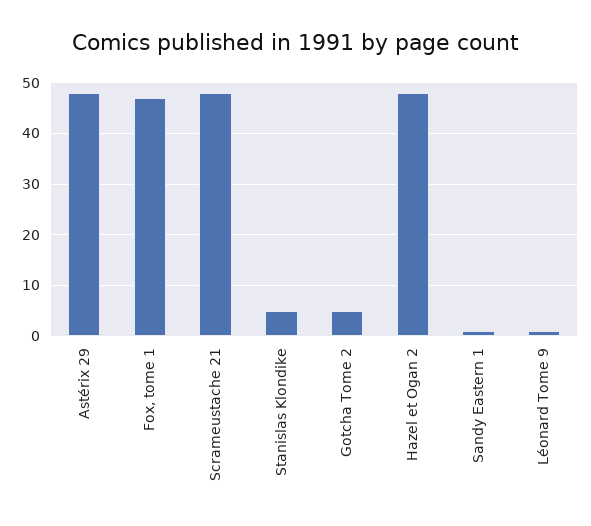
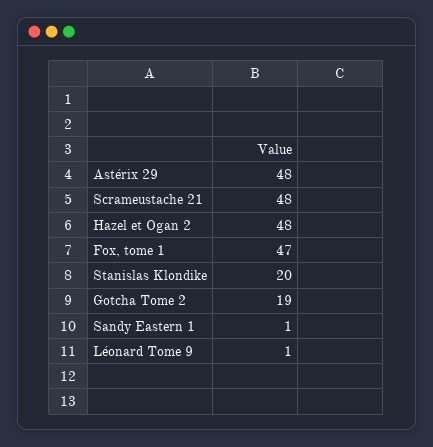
Stanislas Klondike: 5 -> 20
Gotcha Tome 2: 5 -> 19

